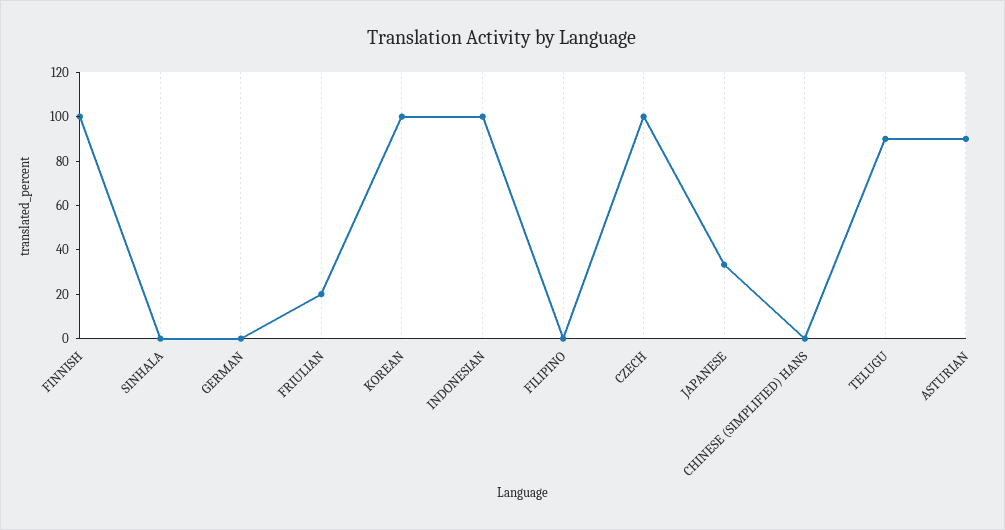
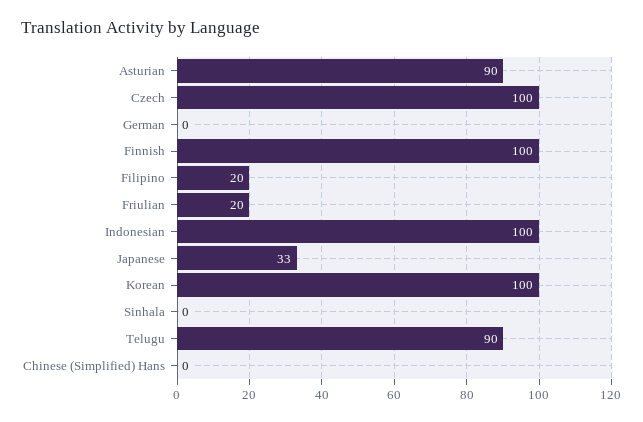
FILIPINO: 0 -> 20

